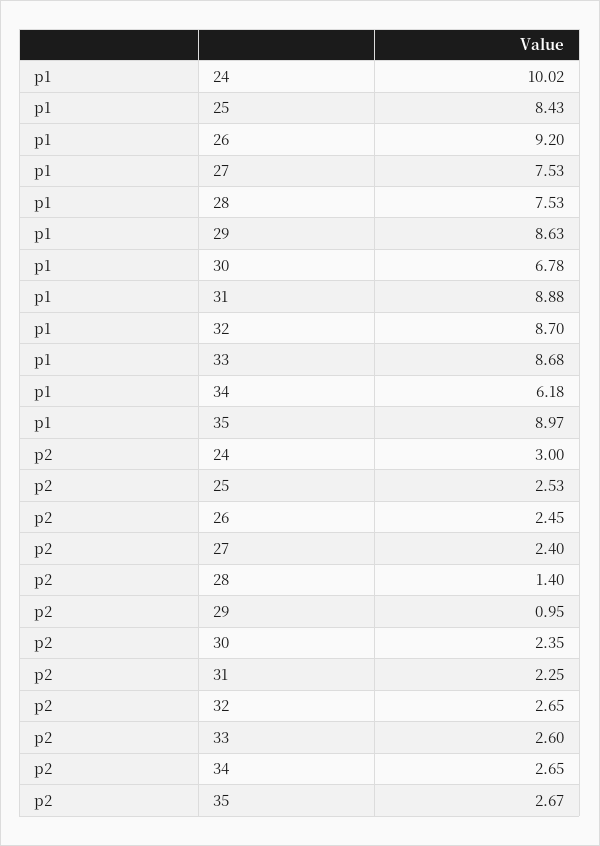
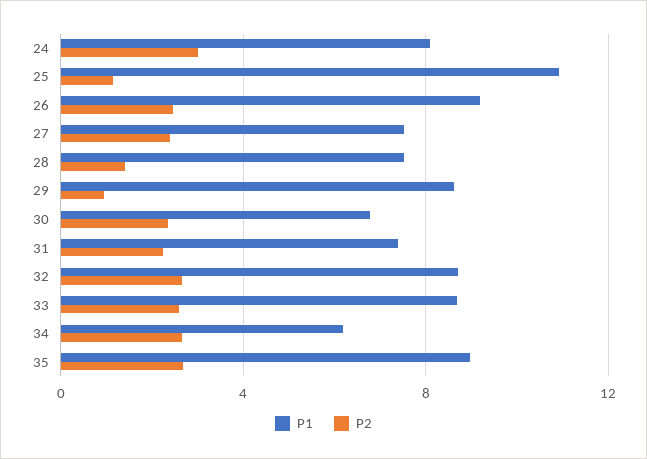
p1, 24: 10.02 -> 8
p1, 25: 8.43 -> 11
p1, 31: 8.88 -> 7.5
p2, 25: 2.53 -> 1

